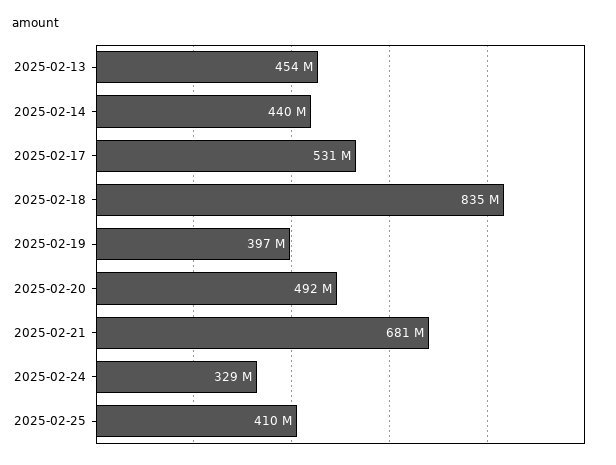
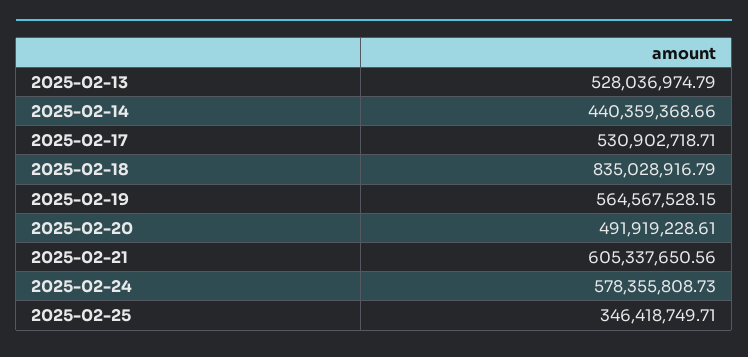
2025-02-13: 454000000 -> 528036974.79
2025-02-19: 397000000 -> 564567528.15
2025-02-21: 681000000 -> 605337650.56
2025-02-24: 329000000 -> 578355808.73
2025-02-25: 410000000 -> 346418749.71

